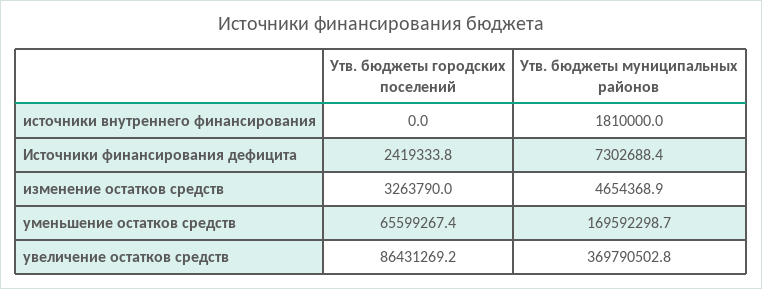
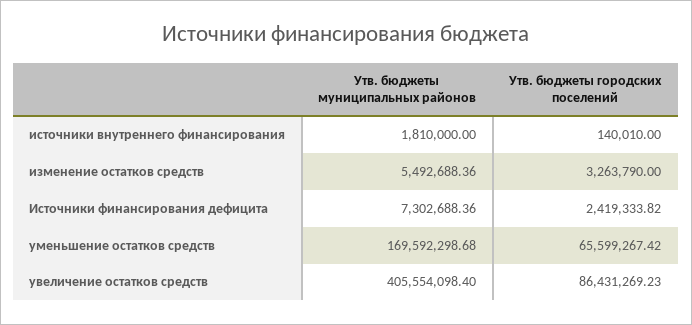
Утв. бюджеты городских поселений, источники внутреннего финансирования: 0 -> 140010
Утв. бюджеты муниципальных районов, изменение остатков средств: 4654368.9 -> 5492688.36
Утв. бюджеты муниципальных районов, увеличение остатков средств: 369790502.8 -> 405554098.4

